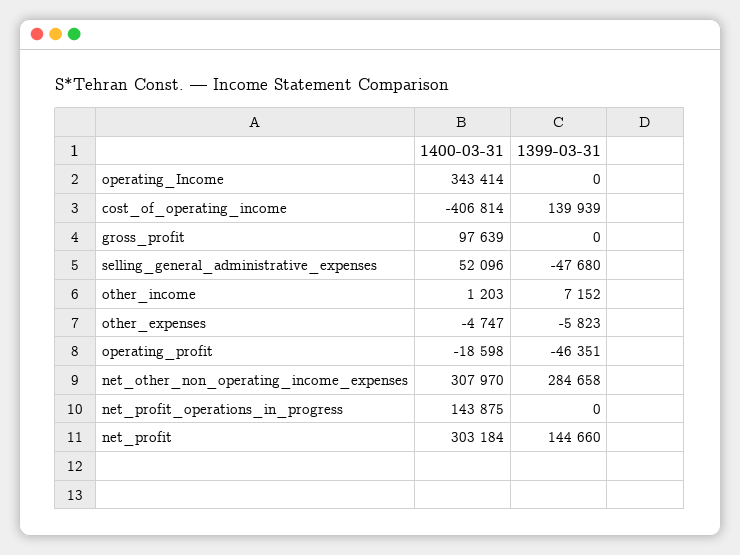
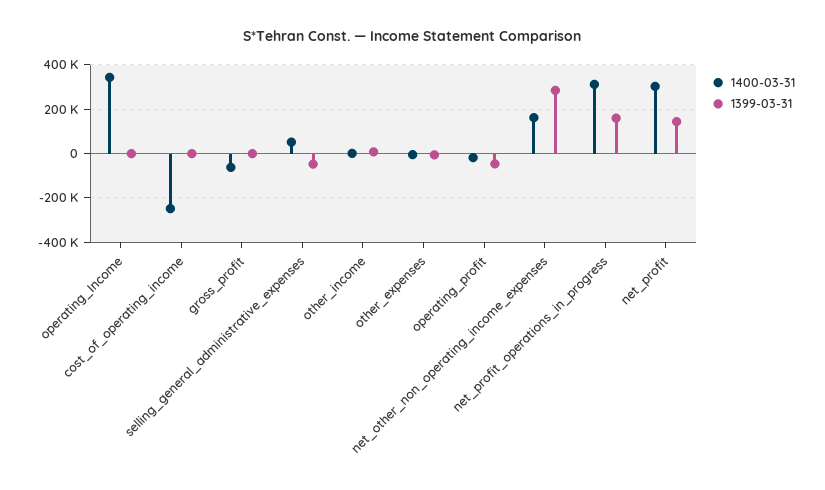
1400-03-31, cost_of_operating_income: -406814 -> -250000
1399-03-31, cost_of_operating_income: 139939 -> 0
1400-03-31, gross_profit: 97639 -> -50000
1400-03-31, net_other_non_operating_income_expenses: 307970 -> 150000
1400-03-31, net_profit_operations_in_progress: 143875 -> 300000
1399-03-31, net_profit_operations_in_progress: 0 -> 150000

